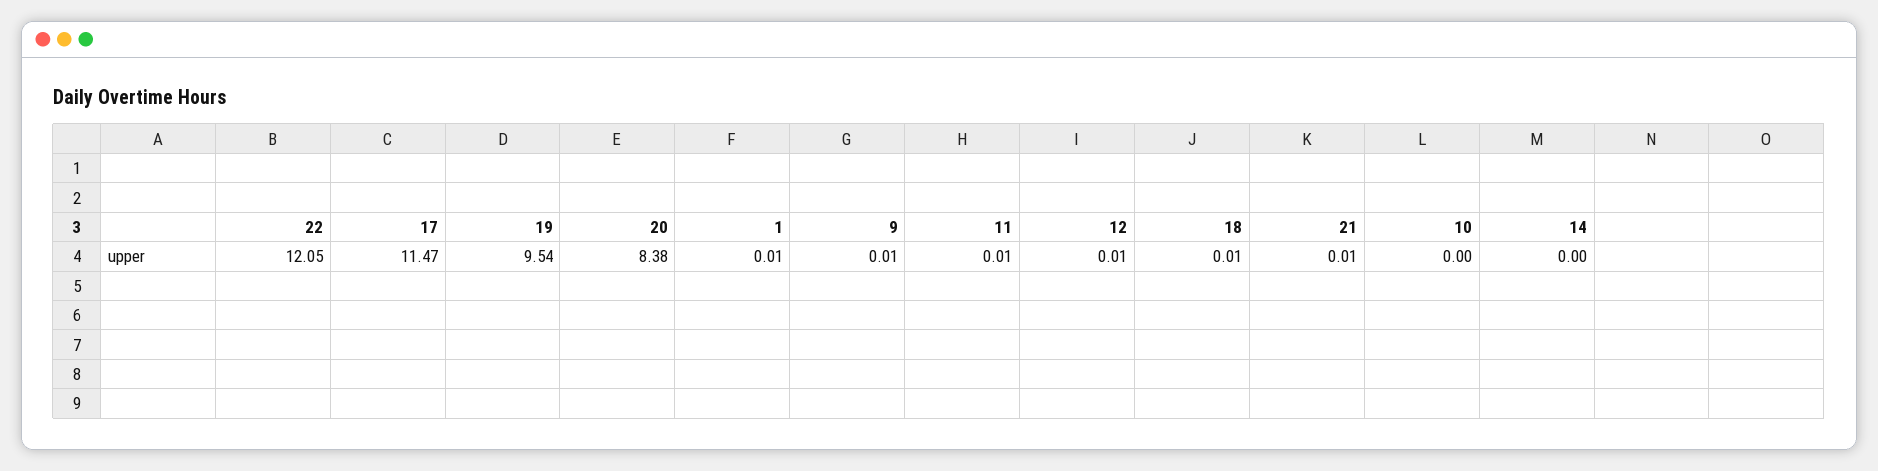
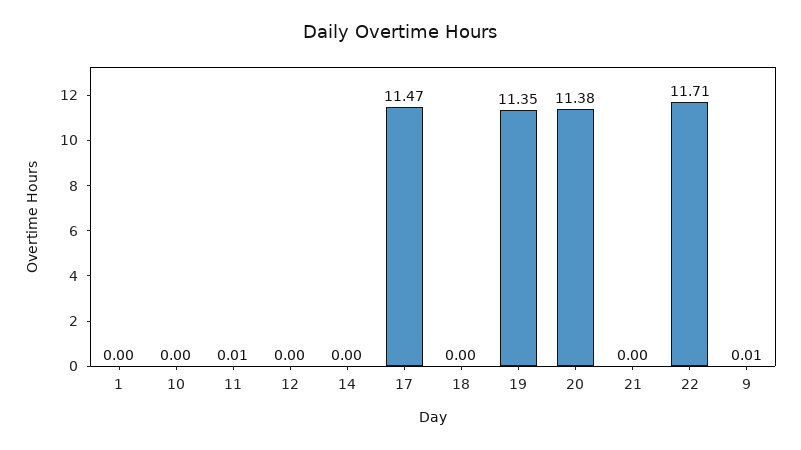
22: 12.05 -> 11.71
19: 9.54 -> 11.35
20: 8.38 -> 11.38
1: 0.01 -> 0
12: 0.01 -> 0
18: 0.01 -> 0
21: 0.01 -> 0

